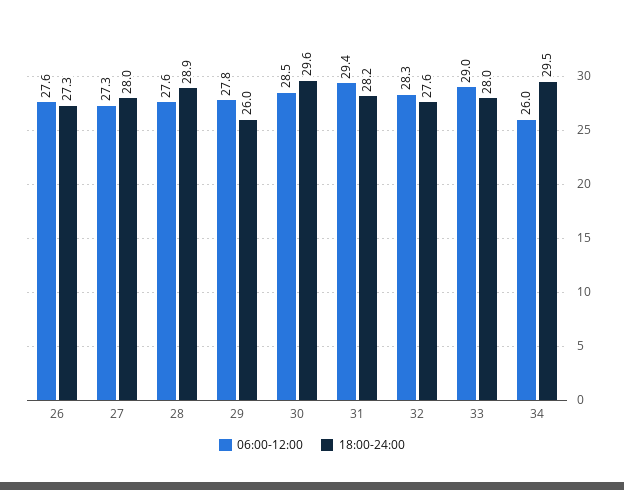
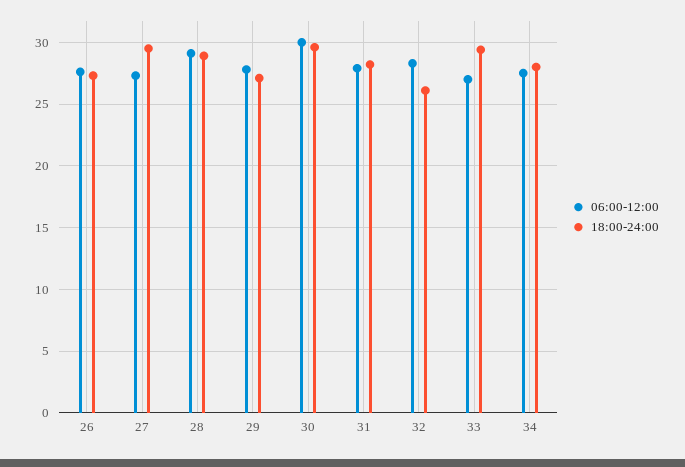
18:00-24:00, 27: 28 -> 29.5
06:00-12:00, 28: 27.6 -> 29
18:00-24:00, 29: 26 -> 27
06:00-12:00, 30: 28.5 -> 30
06:00-12:00, 31: 29.4 -> 28
18:00-24:00, 32: 27.6 -> 26
06:00-12:00, 33: 29 -> 27
18:00-24:00, 33: 28 -> 29.5
06:00-12:00, 34: 26 -> 27.5
18:00-24:00, 34: 29.5 -> 28

